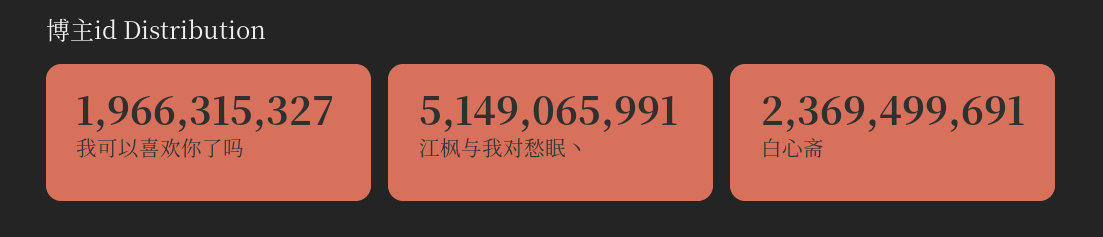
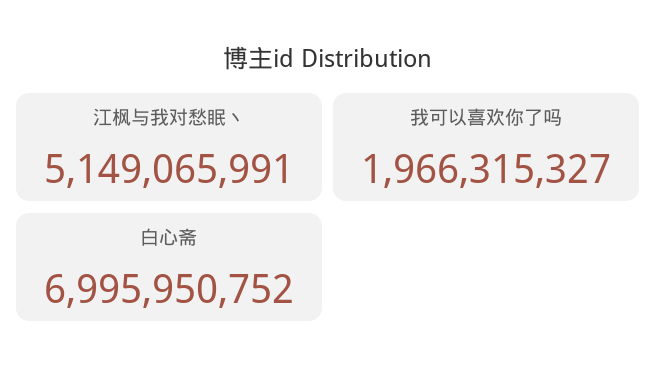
白心斋: 2369499691 -> 6995950752

